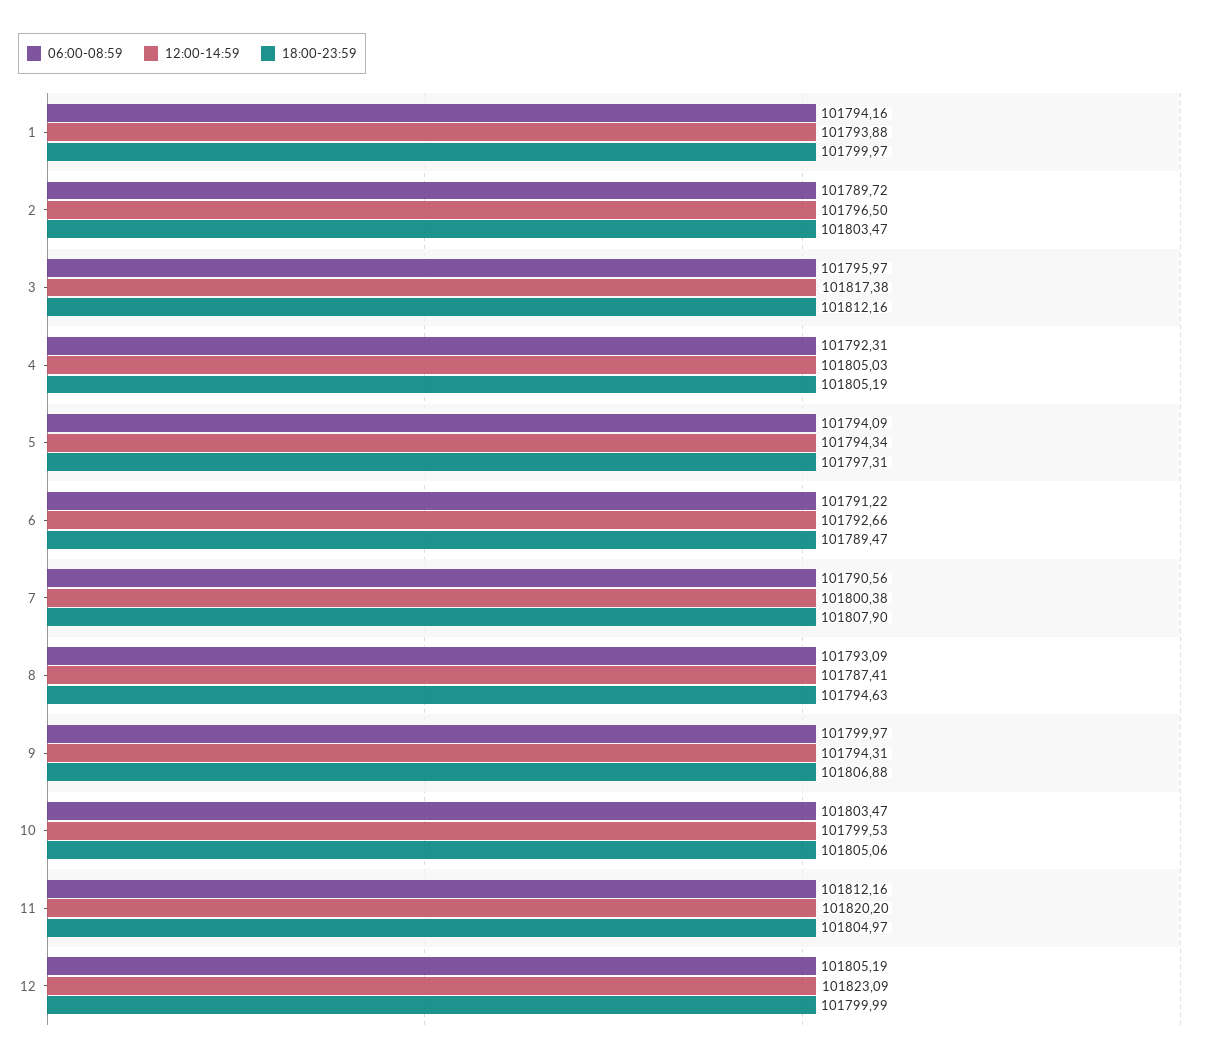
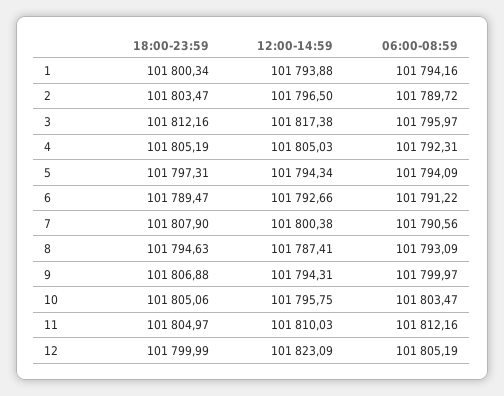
18:00-23:59, 1: 101799.97 -> 101800.34
12:00-14:59, 10: 101799.53 -> 101795.75
12:00-14:59, 11: 101820.2 -> 101810.03

